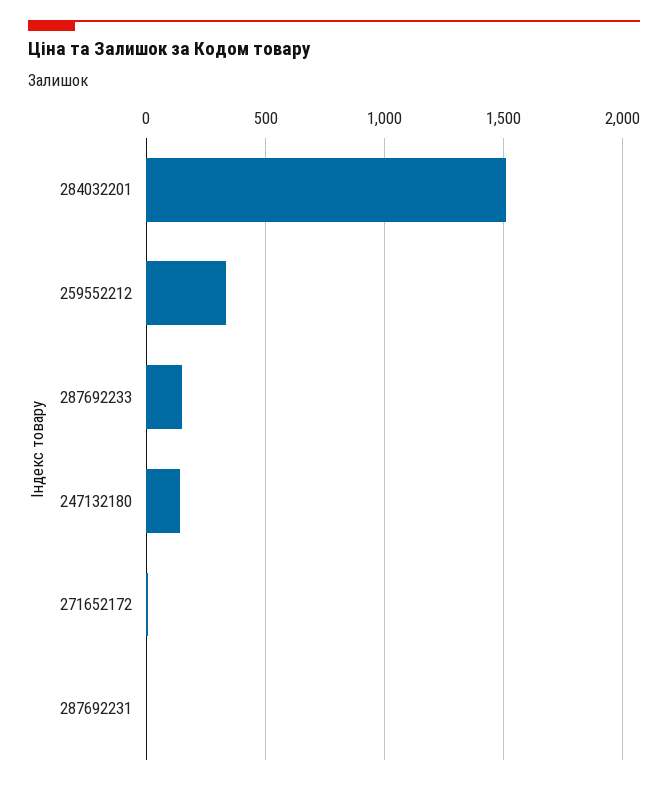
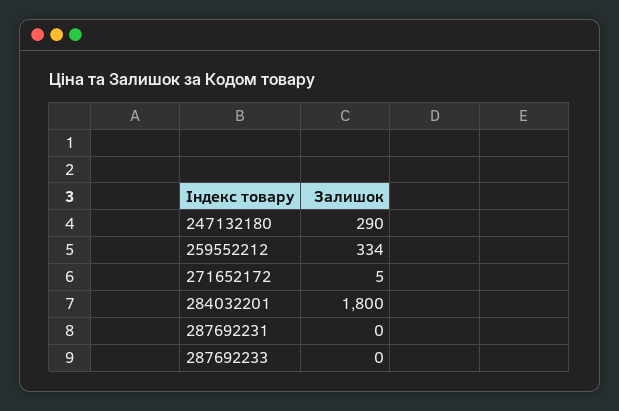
284032201: 1500 -> 1800
287692233: 150 -> 0
247132180: 150 -> 290

